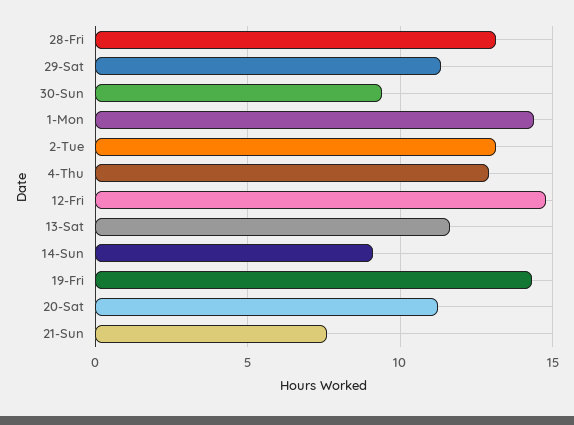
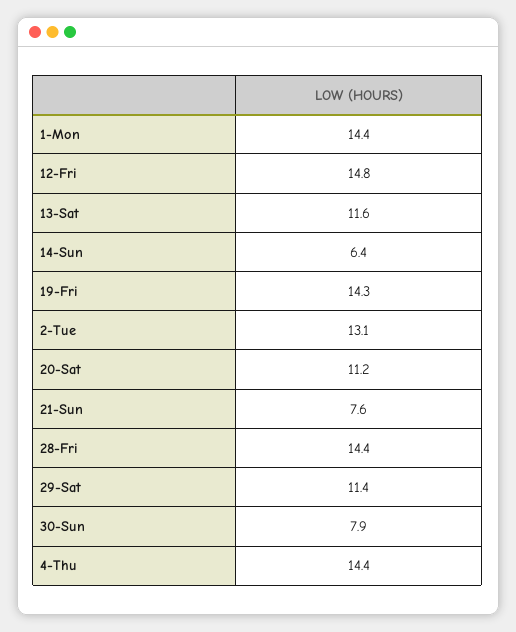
28-Fri: 13 -> 14.4
30-Sun: 9.5 -> 7.9
4-Thu: 13 -> 14.4
14-Sun: 9 -> 6.4

